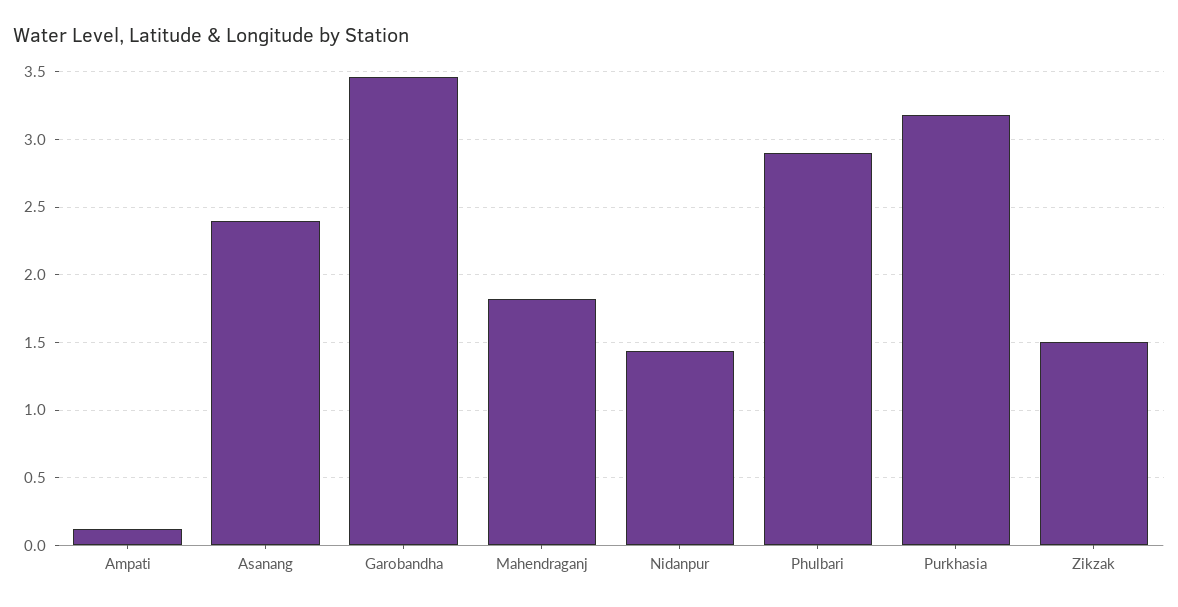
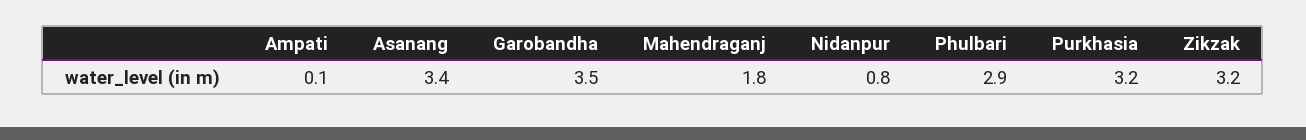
Asanang: 2.4 -> 3.4
Nidanpur: 1.45 -> 0.8
Zikzak: 1.5 -> 3.2

